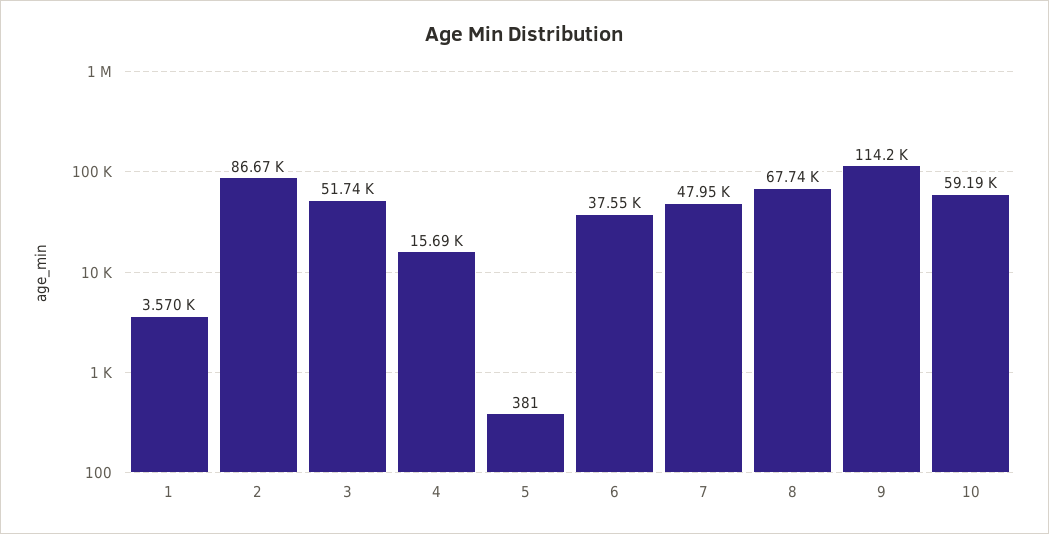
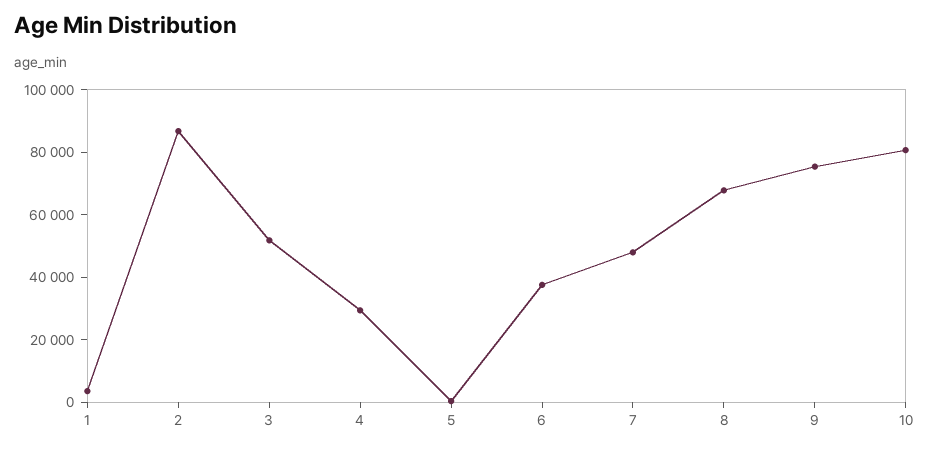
4: 15690 -> 30000
9: 114200 -> 75000
10: 59190 -> 80000

